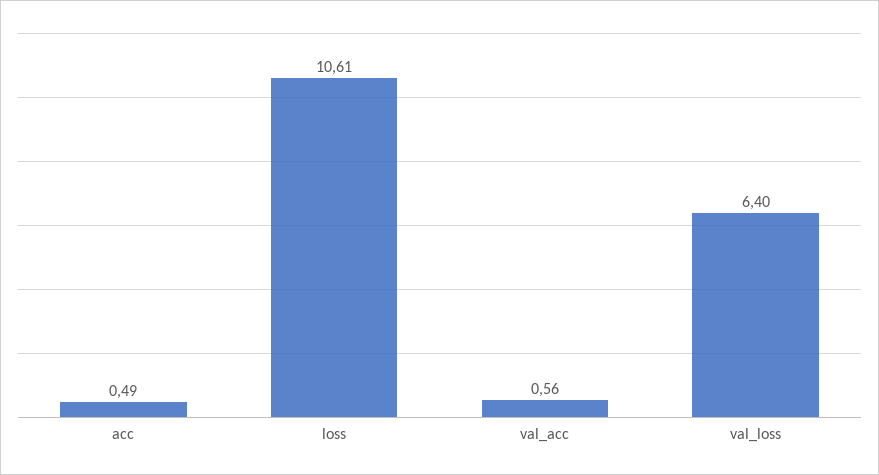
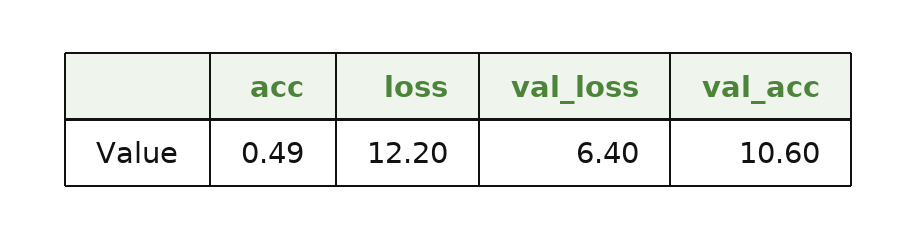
loss: 10.61 -> 12.2
val_acc: 0.56 -> 10.6

